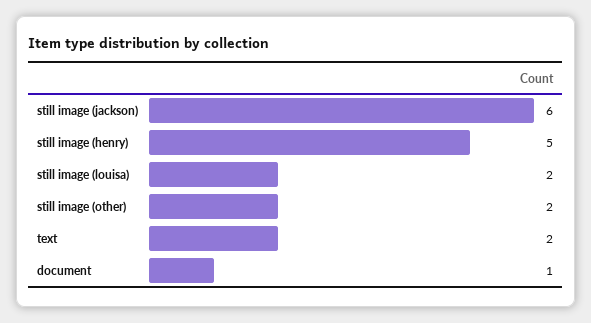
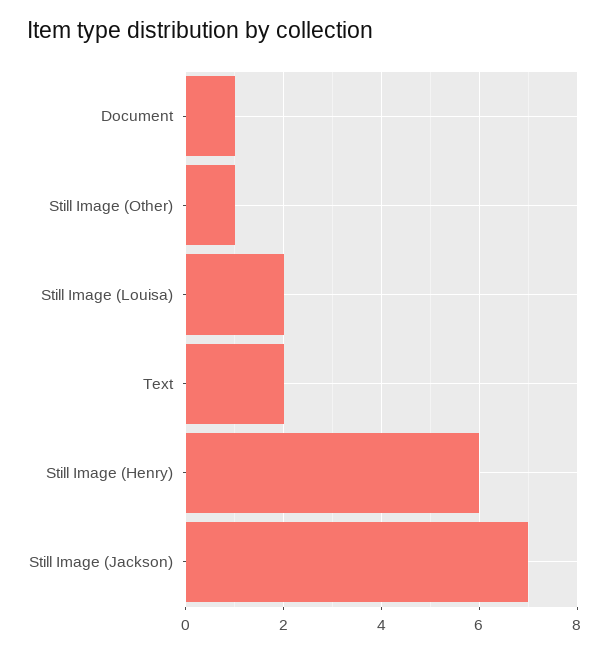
still image (jackson): 6 -> 7
still image (henry): 5 -> 6
still image (other): 2 -> 1

